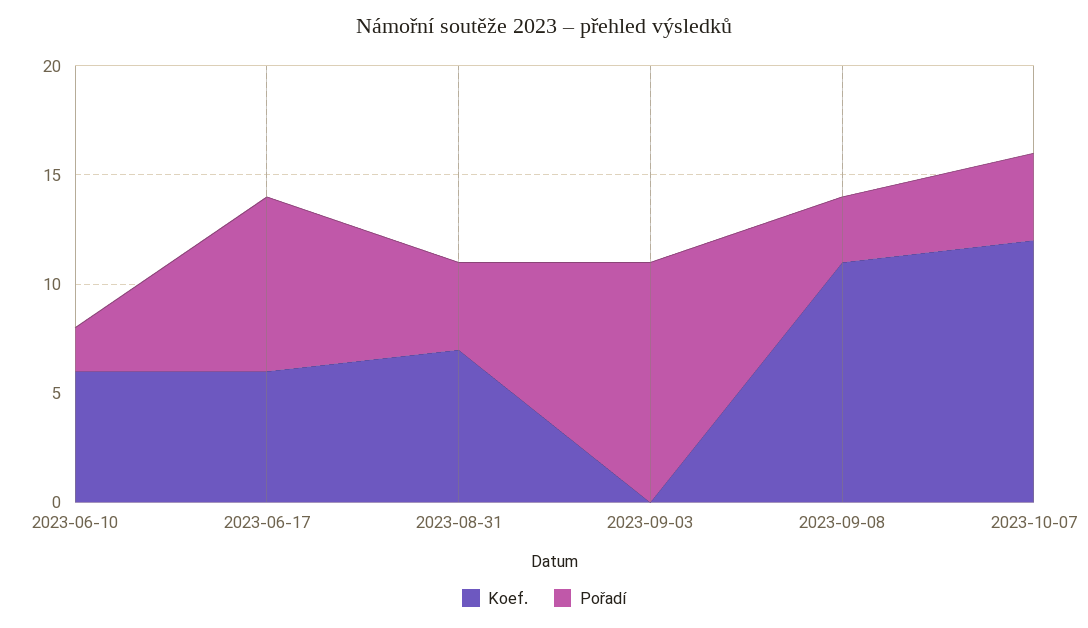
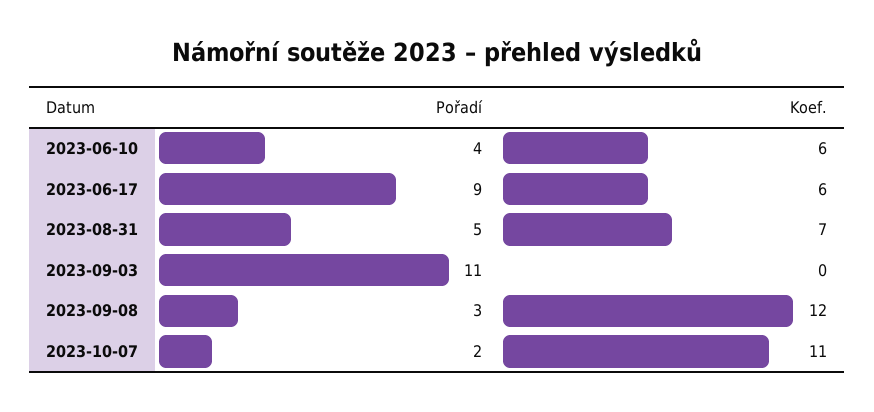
Pořadí, 2023-06-10: 2 -> 4
Pořadí, 2023-06-17: 8 -> 9
Pořadí, 2023-08-31: 4 -> 5
Koef., 2023-09-08: 11 -> 12
Koef., 2023-10-07: 12 -> 11
Pořadí, 2023-10-07: 4 -> 2

